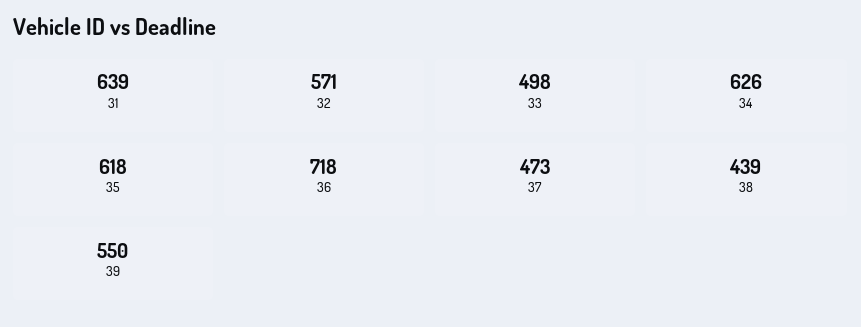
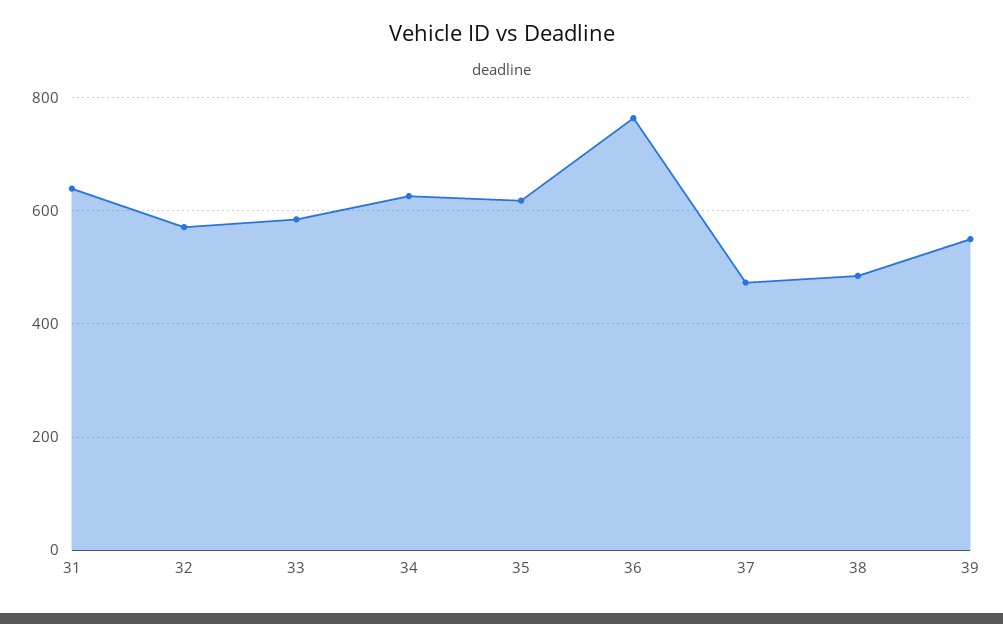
33: 498 -> 580
36: 718 -> 760
38: 439 -> 480

